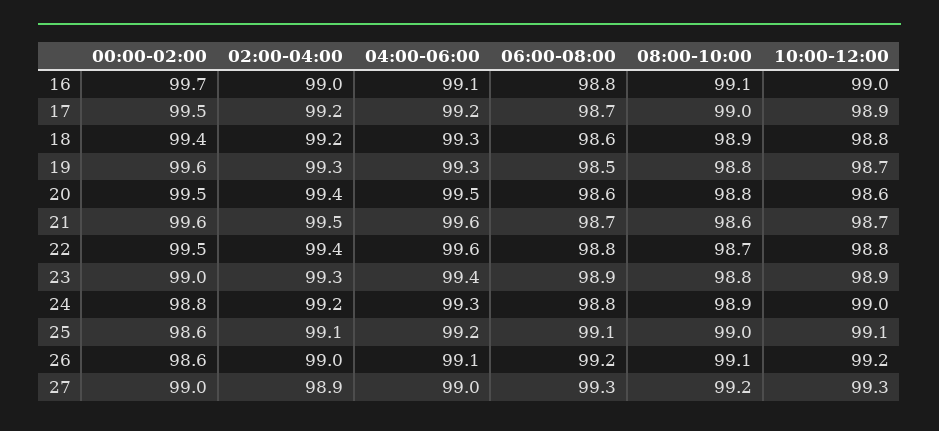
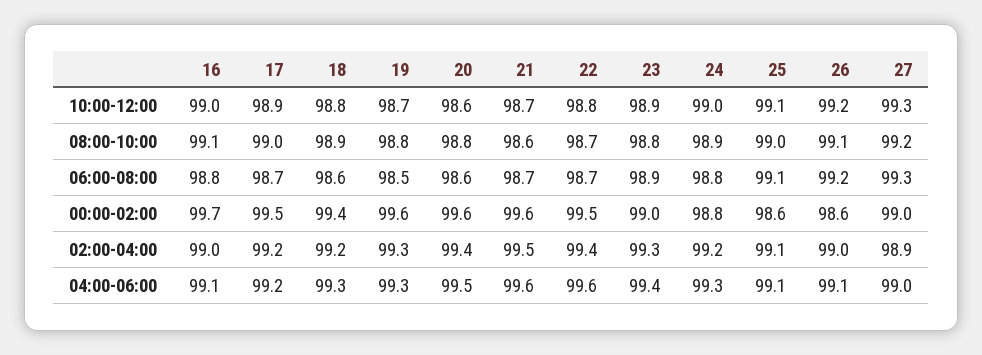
00:00-02:00, 20: 99.5 -> 99.6
06:00-08:00, 22: 98.8 -> 98.7
04:00-06:00, 25: 99.2 -> 99.1

